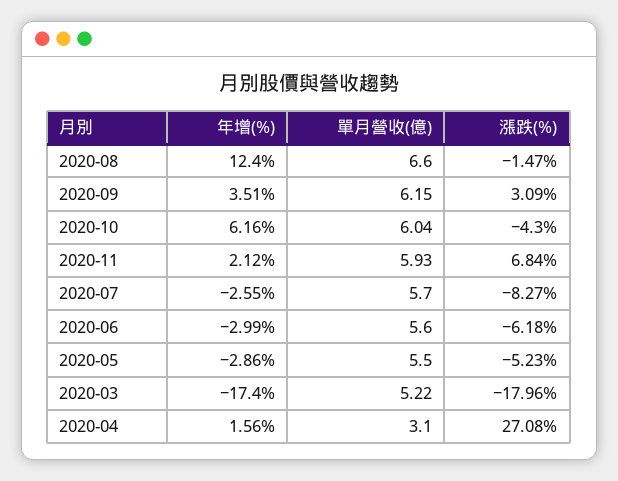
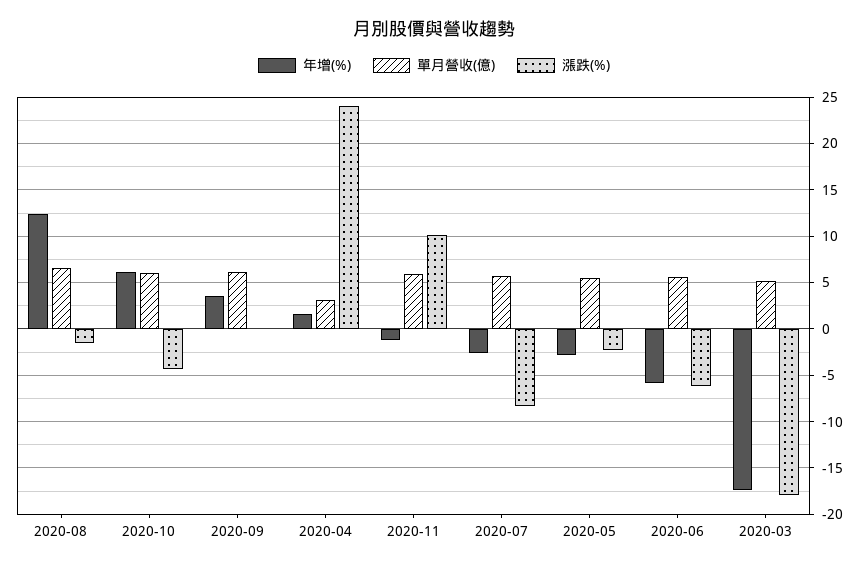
漲跌(%), 2020-09: 3.09 -> 0
年增(%), 2020-11: 2.12 -> -1
漲跌(%), 2020-11: 6.84 -> 10
年增(%), 2020-06: -2.99 -> -6
漲跌(%), 2020-05: -5.23 -> -2
漲跌(%), 2020-04: 27.08 -> 24

